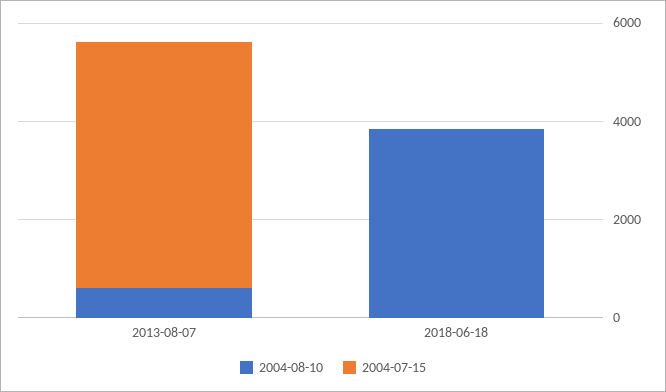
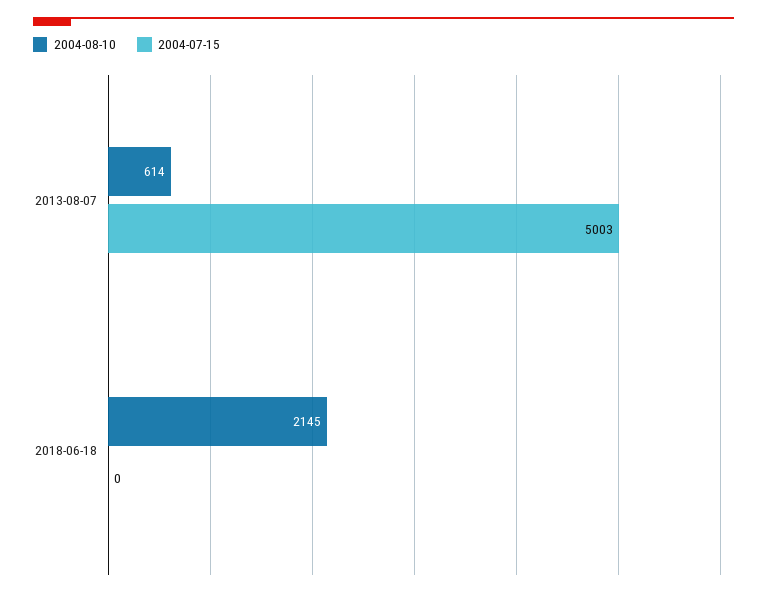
2004-08-10, 2018-06-18: 4000 -> 2145

